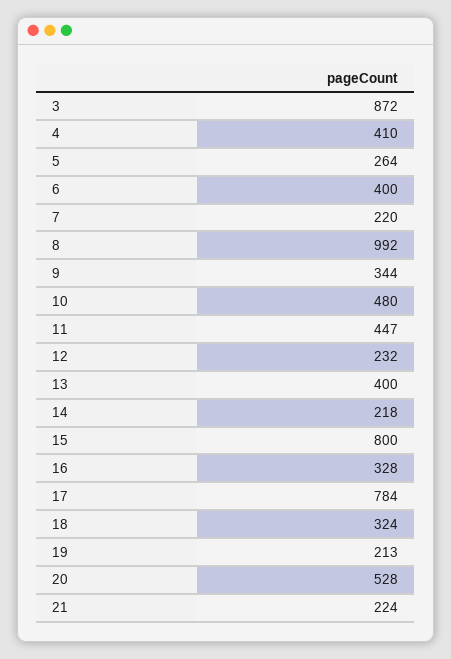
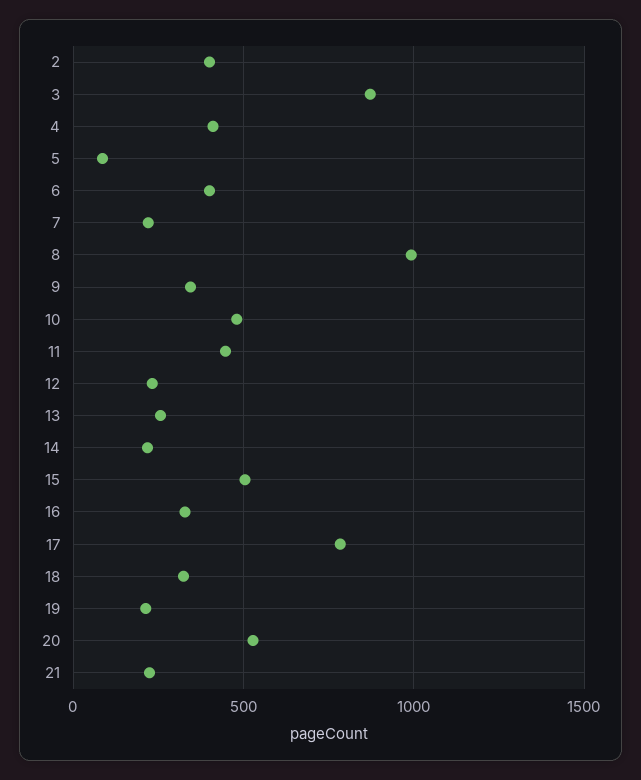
5: 264 -> 100
13: 400 -> 250
15: 800 -> 500
2: none -> 400

